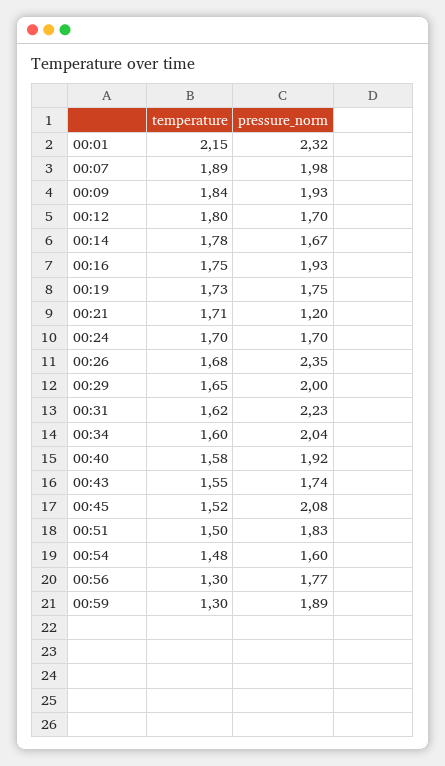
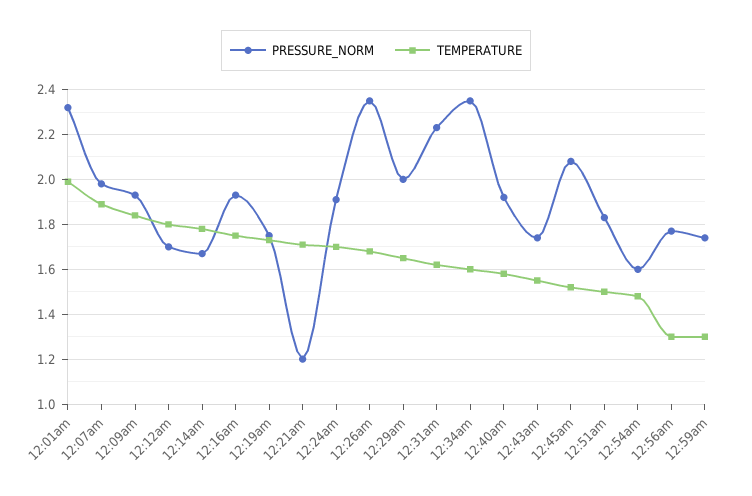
temperature, 00:01: 2.15 -> 2
pressure_norm, 00:24: 1.7 -> 1.9
pressure_norm, 00:34: 2.04 -> 2.35
pressure_norm, 00:59: 1.89 -> 1.75

